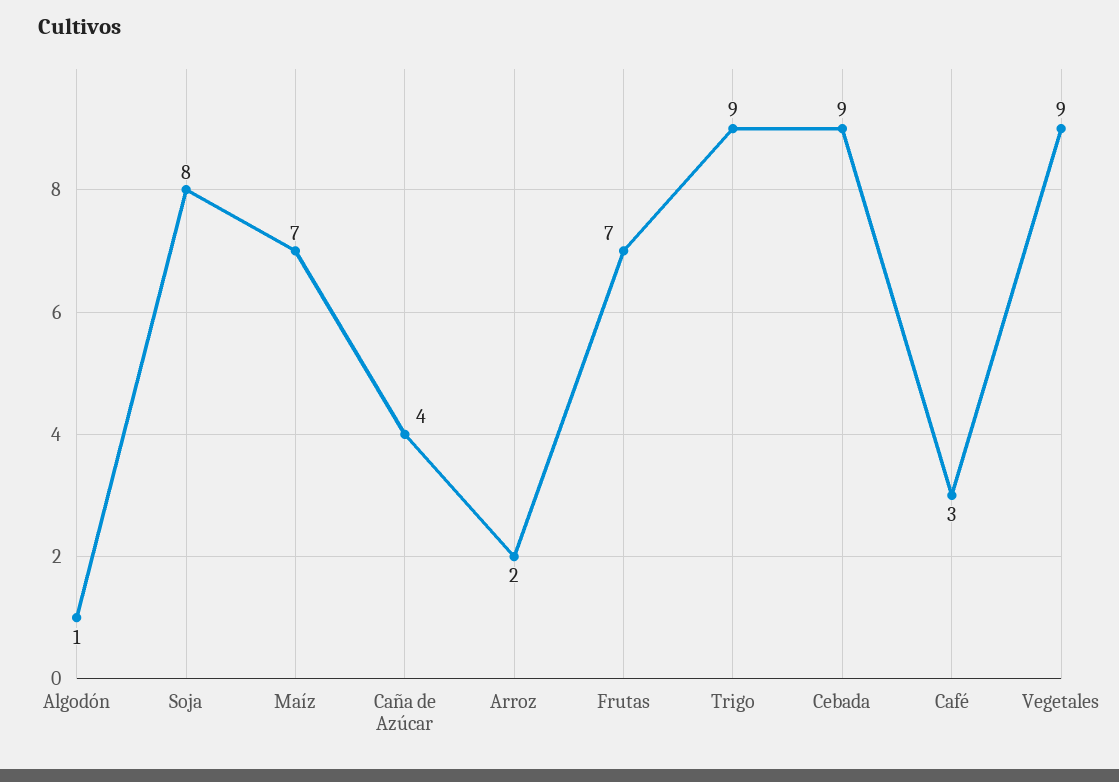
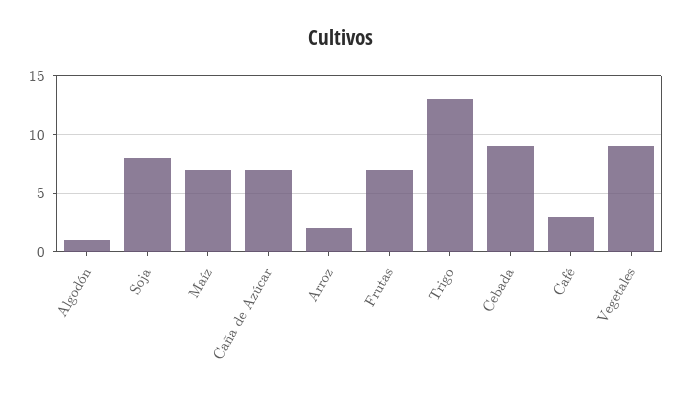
Caña de Azúcar: 4 -> 7
Trigo: 9 -> 13

